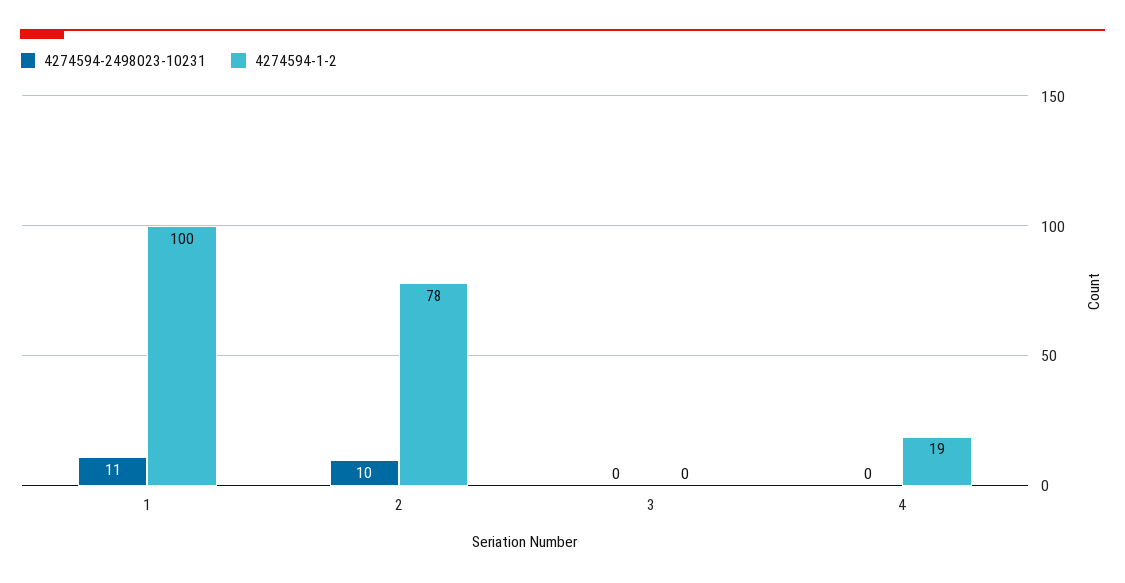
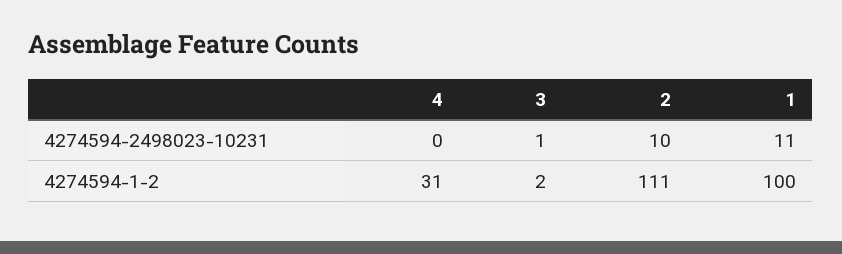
4274594-1-2, 2: 78 -> 111
4274594-2498023-10231, 3: 0 -> 1
4274594-1-2, 3: 0 -> 2
4274594-1-2, 4: 19 -> 31

